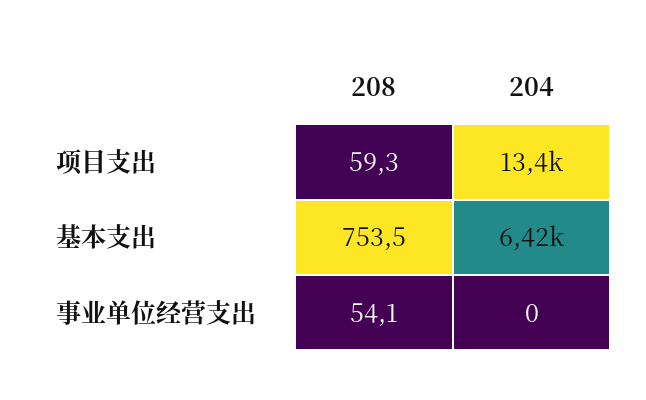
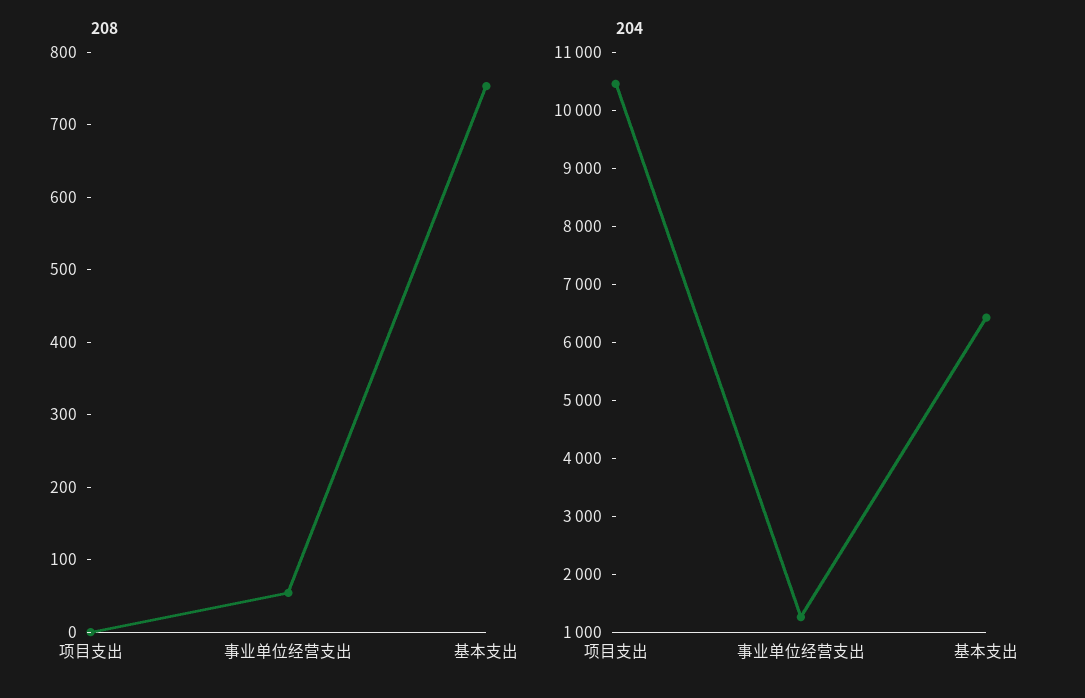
208, 项目支出: 59.3 -> 0
204, 项目支出: 13400 -> 10400
204, 事业单位经营支出: 0 -> 1200

